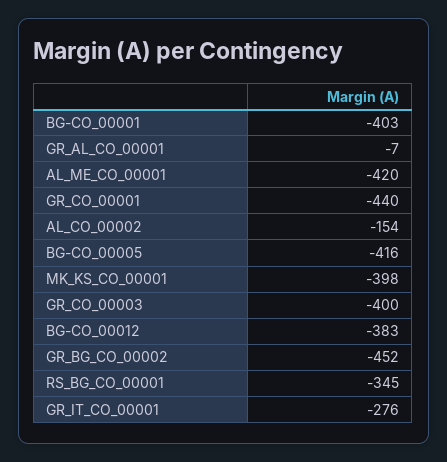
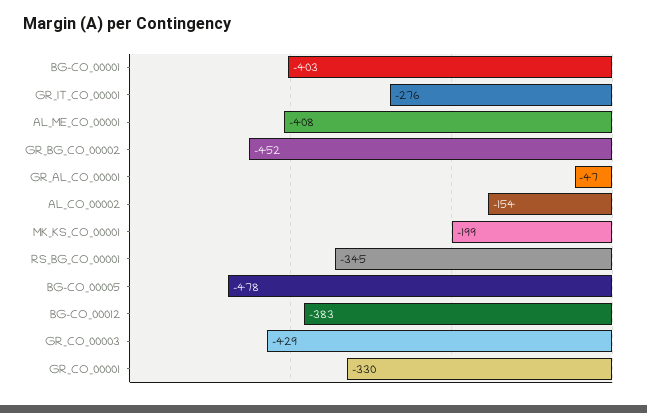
GR_AL_CO_00001: -7 -> -47
AL_ME_CO_00001: -420 -> -408
GR_CO_00001: -440 -> -330
BG-CO_00005: -416 -> -478
MK_KS_CO_00001: -398 -> -199
GR_CO_00003: -400 -> -429

